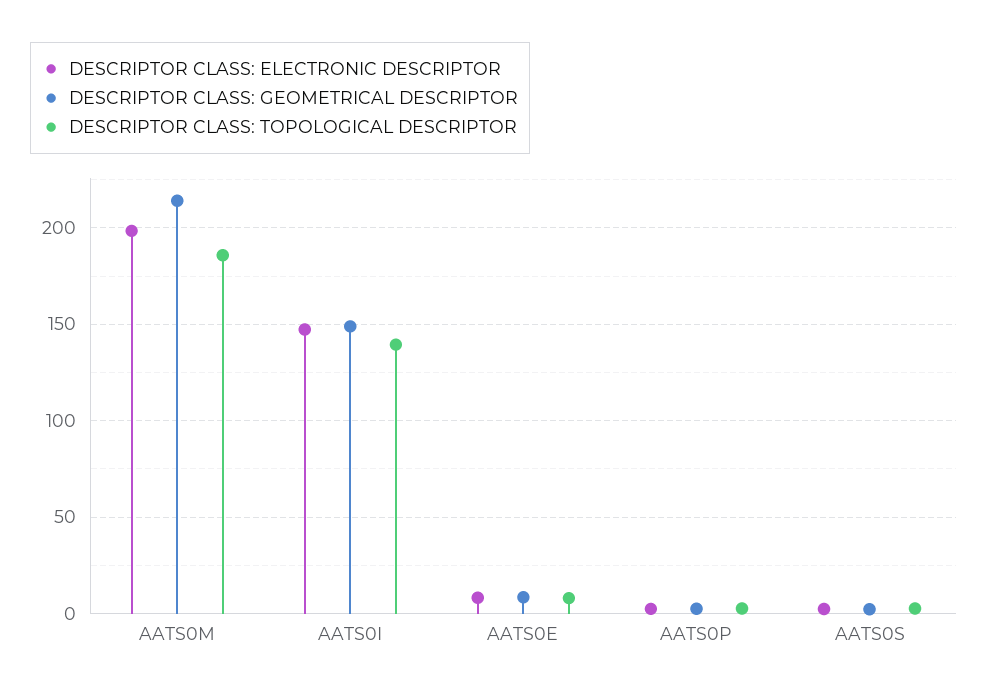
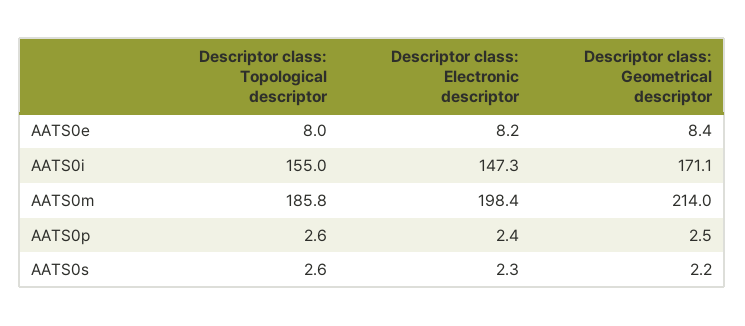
DESCRIPTOR CLASS: GEOMETRICAL DESCRIPTOR, AATS0I: 150 -> 171.1
DESCRIPTOR CLASS: TOPOLOGICAL DESCRIPTOR, AATS0I: 140 -> 155

